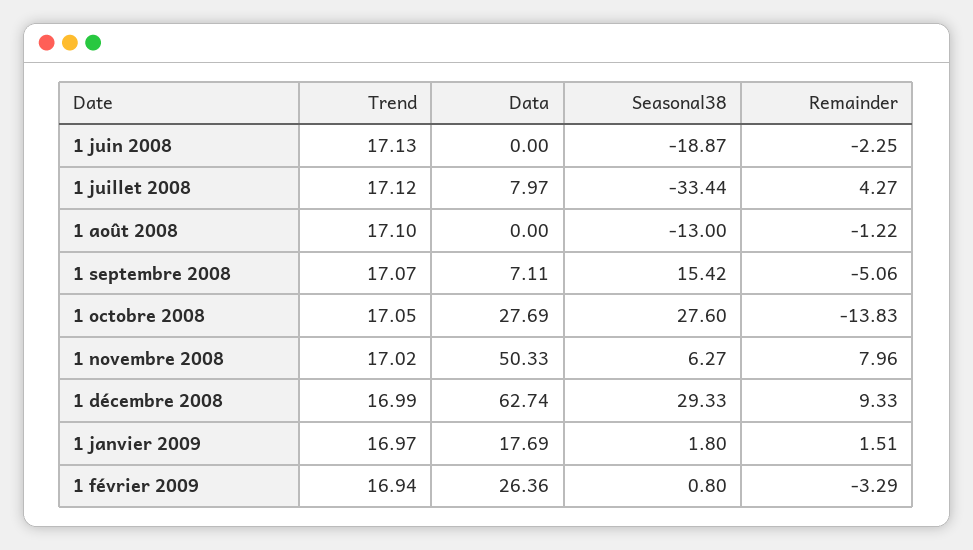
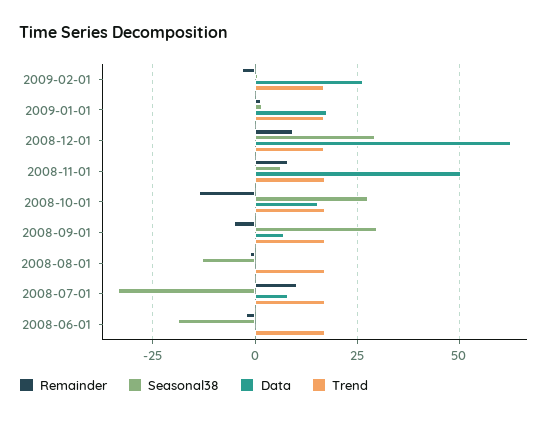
Remainder, 1 juillet 2008: 4.27 -> 10
Seasonal38, 1 septembre 2008: 15.42 -> 30
Data, 1 octobre 2008: 27.69 -> 15

